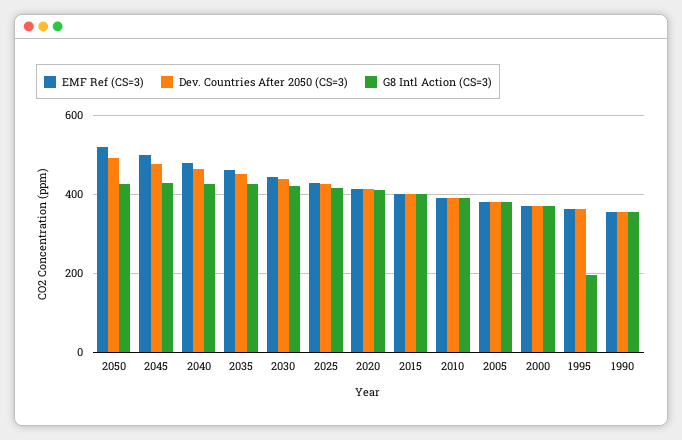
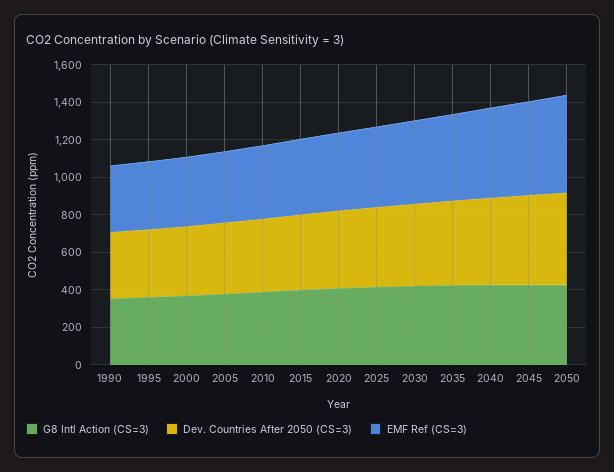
G8 Intl Action (CS=3), 1995: 200 -> 350

